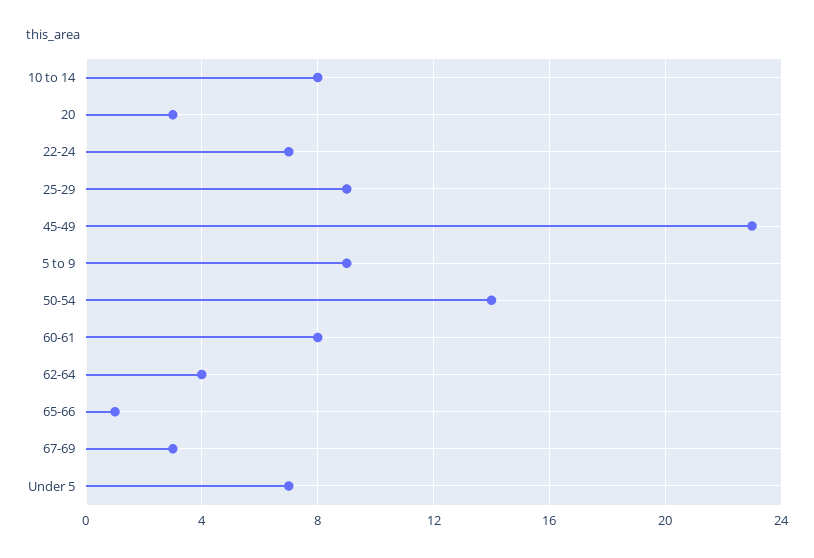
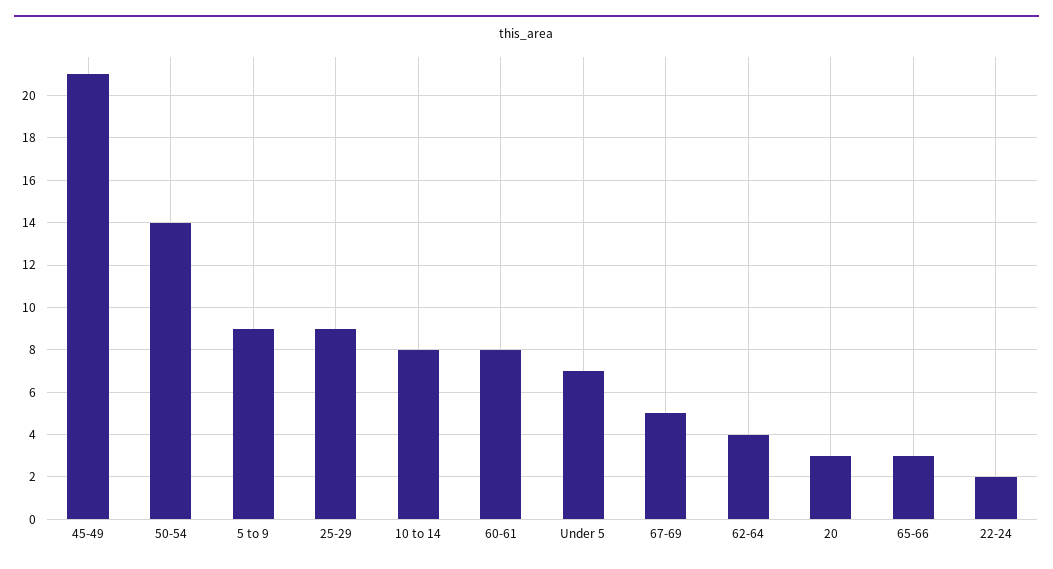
22-24: 7 -> 2
45-49: 23 -> 21
65-66: 1 -> 3
67-69: 3 -> 5

